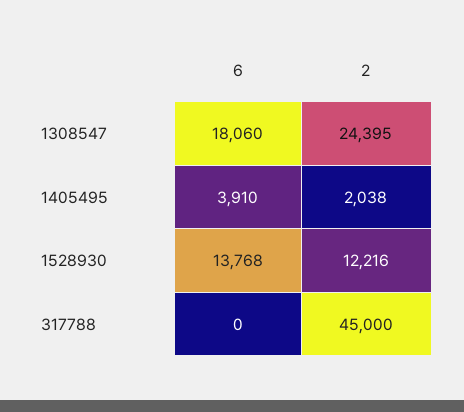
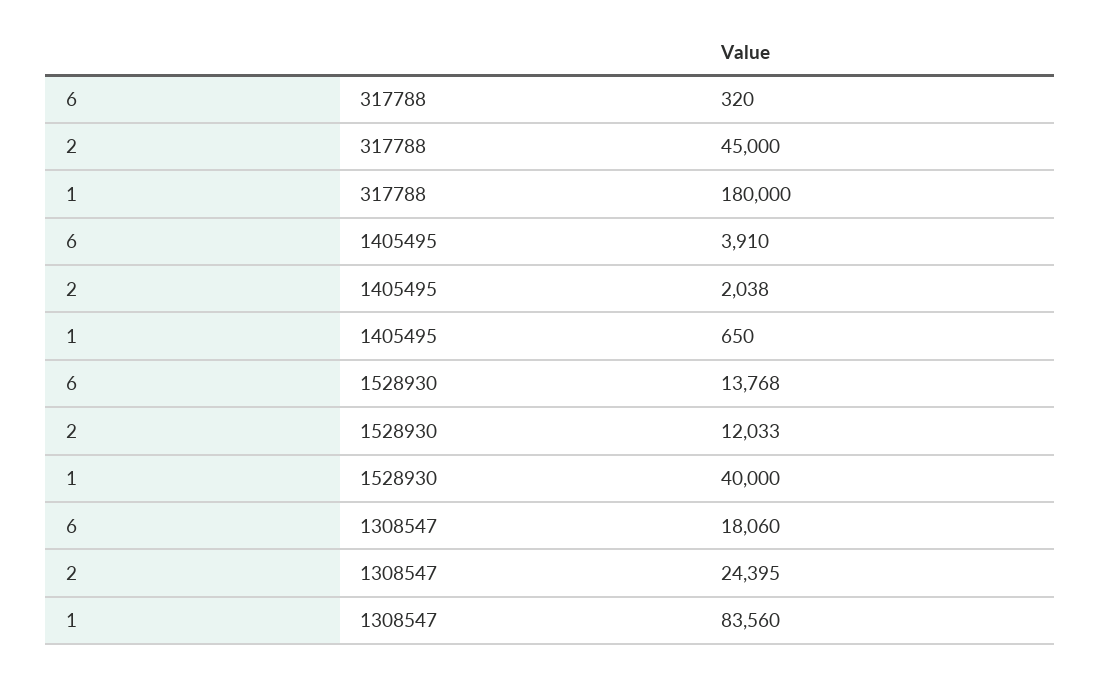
2, 1528930: 12216 -> 12033
6, 317788: 0 -> 320
1, 317788: none -> 180000
1, 1405495: none -> 650
1, 1528930: none -> 40000
1, 1308547: none -> 83560

